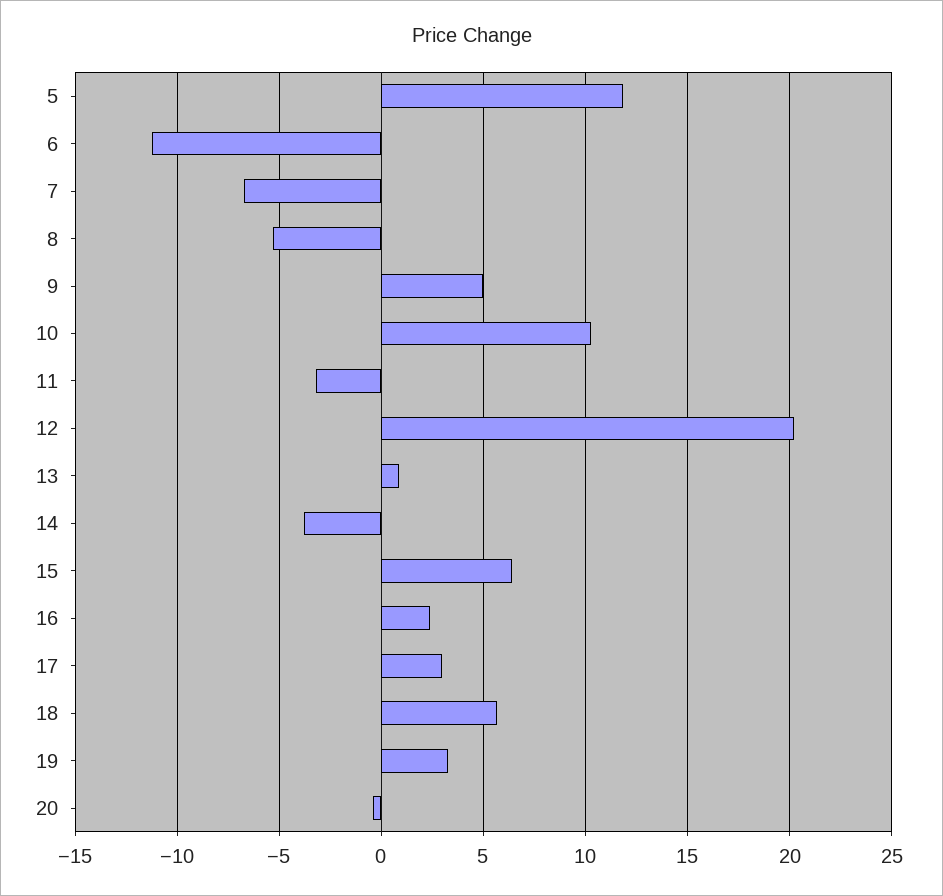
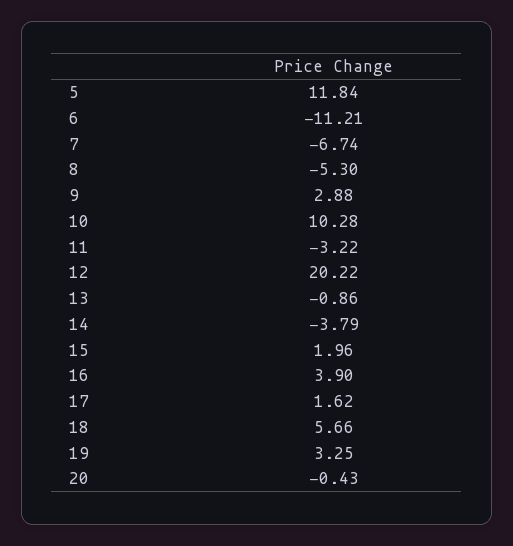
9: 5 -> 2.88
13: 1 -> -0.86
15: 6.5 -> 1.96
16: 2.5 -> 3.9
17: 3 -> 1.62

